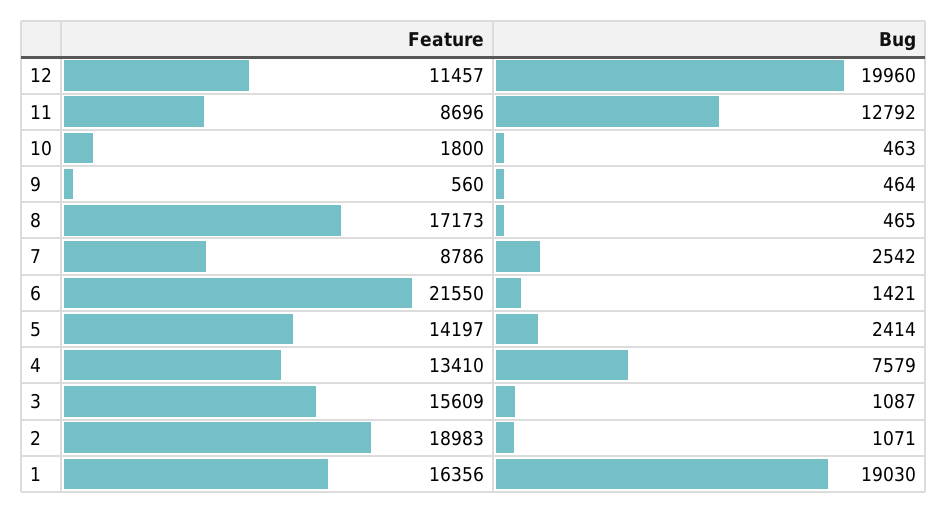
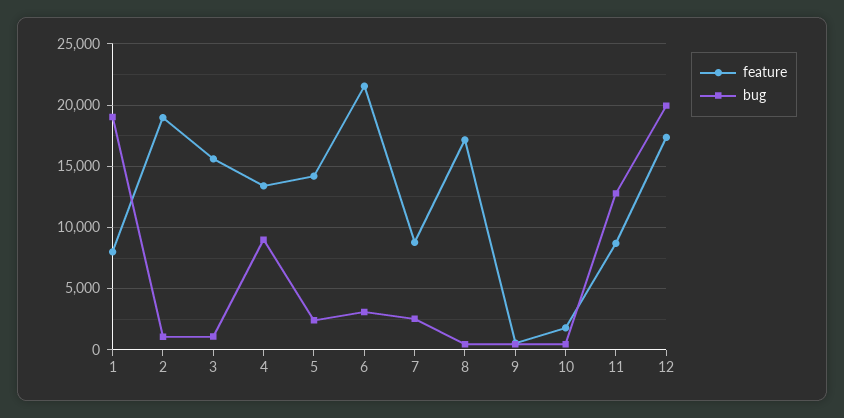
Feature, 12: 11457 -> 17500
Bug, 6: 1421 -> 3000
Bug, 4: 7579 -> 9000
Feature, 1: 16356 -> 8000

